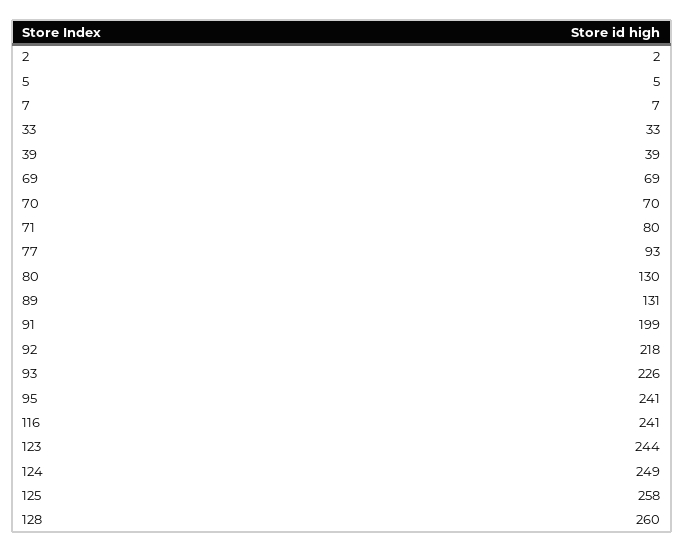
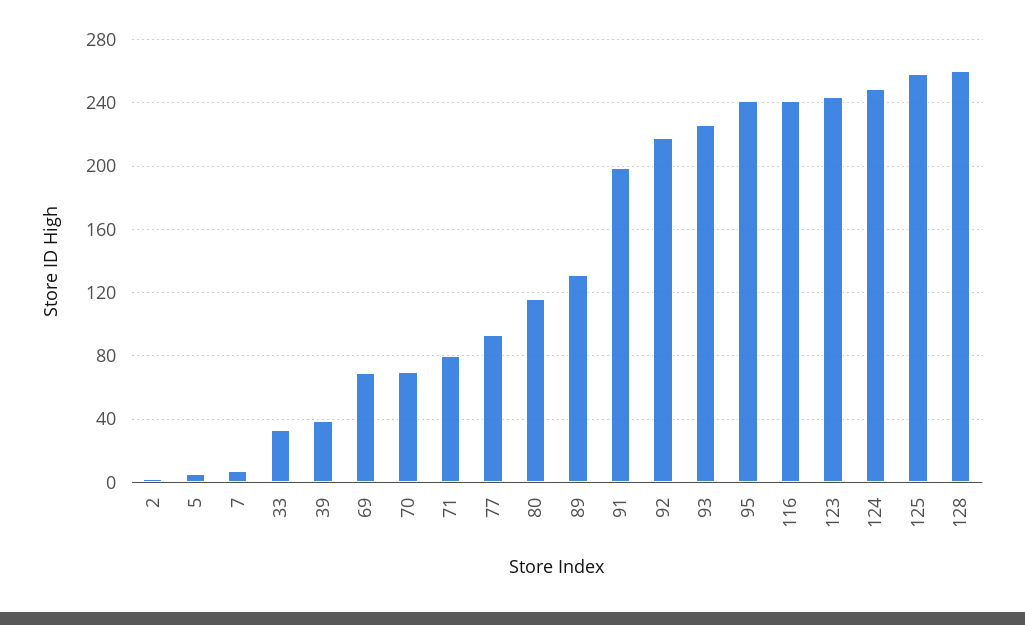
80: 130 -> 115

